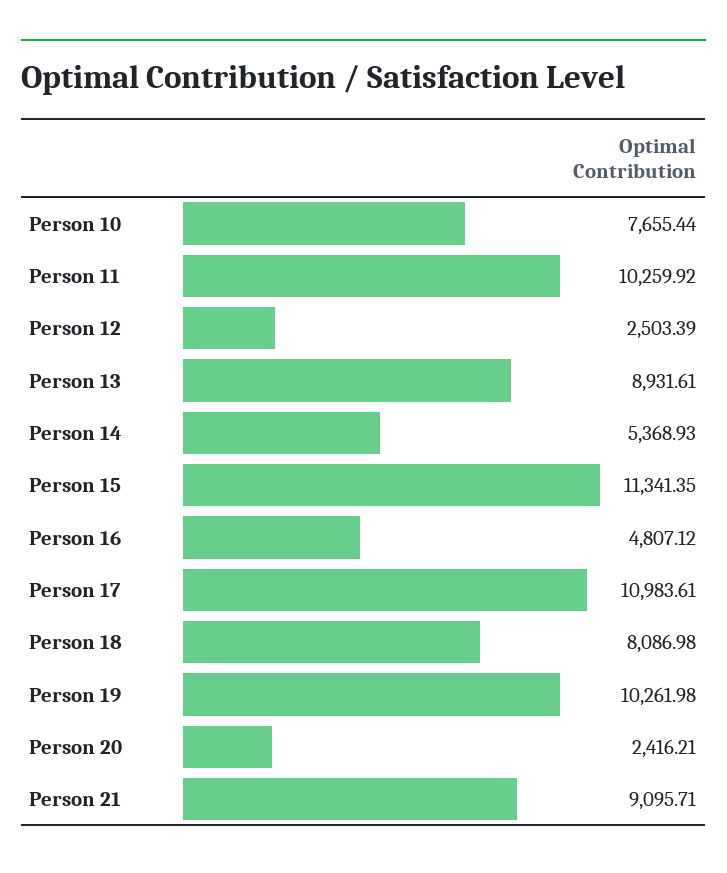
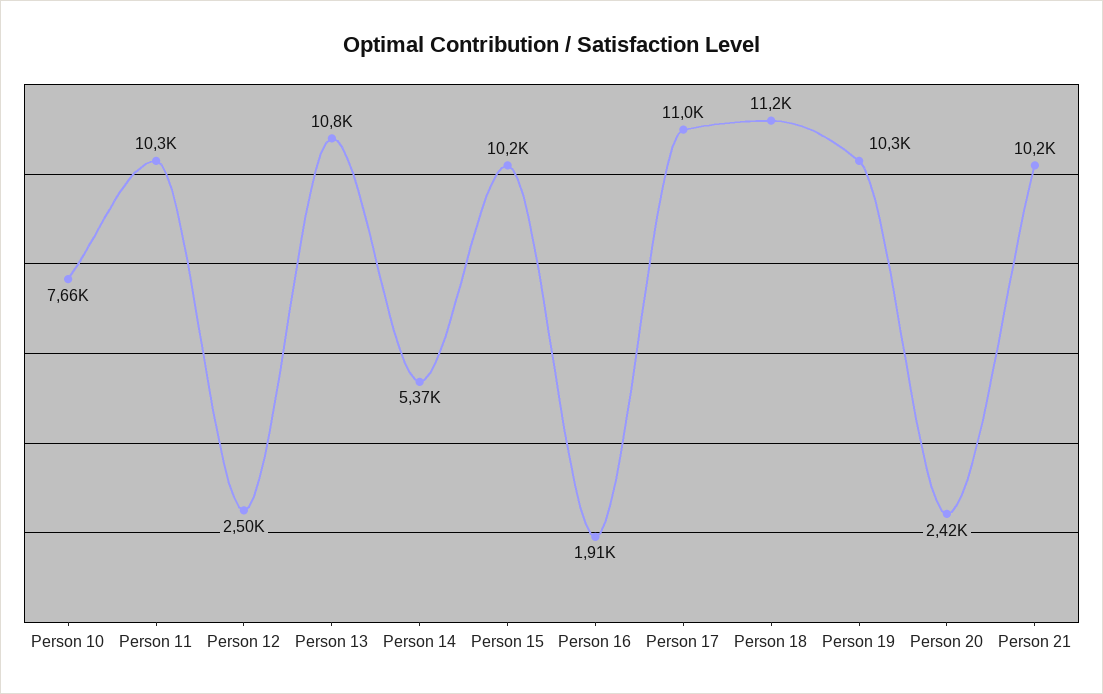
Person 13: 8931.61 -> 10800
Person 15: 11341.35 -> 10200
Person 16: 4807.12 -> 1910
Person 18: 8086.98 -> 11200
Person 21: 9095.71 -> 10200

